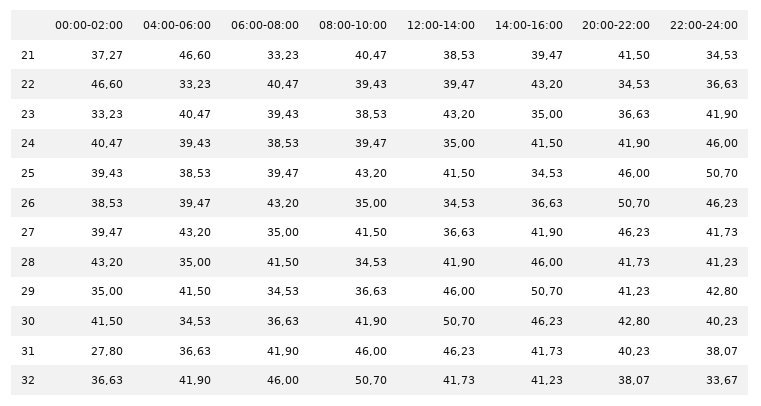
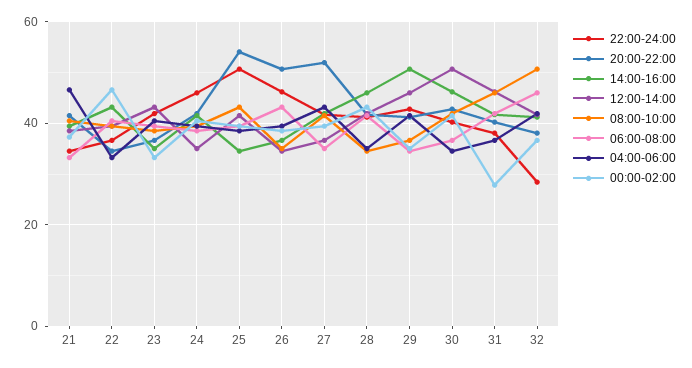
20:00-22:00, 25: 46 -> 54
20:00-22:00, 27: 46.23 -> 52
22:00-24:00, 32: 33.67 -> 28

